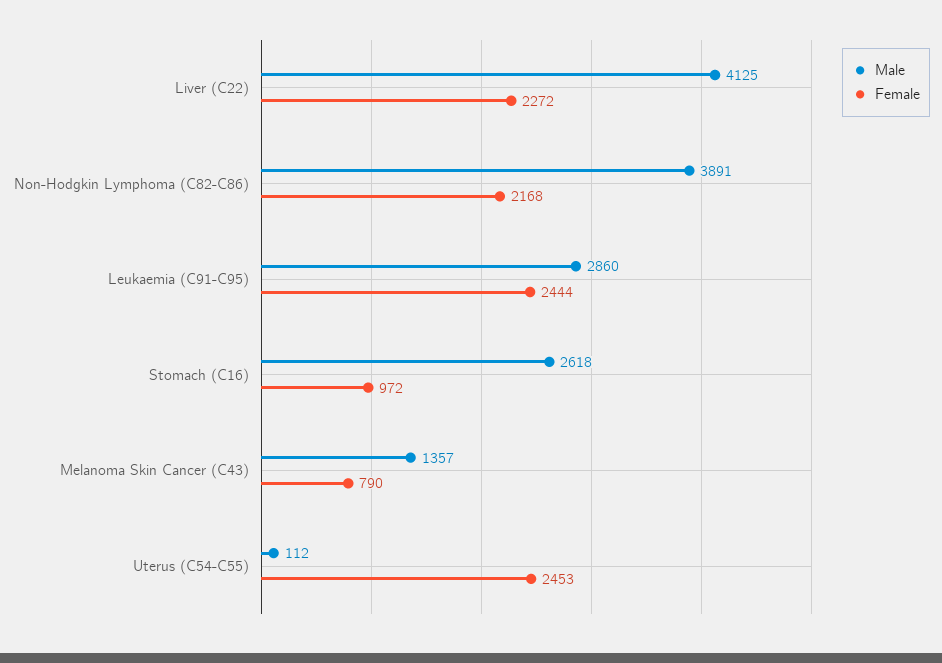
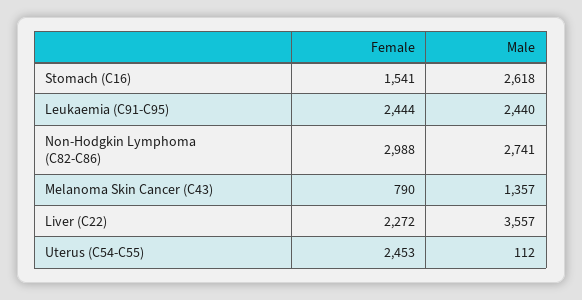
Male, Liver (C22): 4125 -> 3557
Male, Non-Hodgkin Lymphoma (C82-C86): 3891 -> 2741
Female, Non-Hodgkin Lymphoma (C82-C86): 2168 -> 2988
Male, Leukaemia (C91-C95): 2860 -> 2440
Female, Stomach (C16): 972 -> 1541

